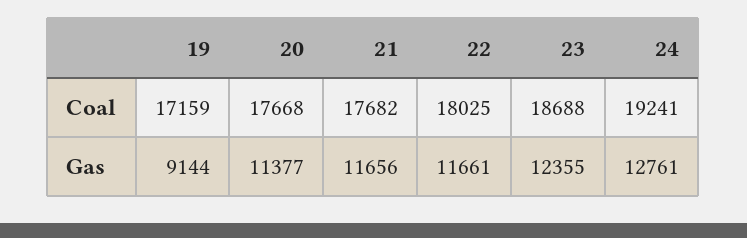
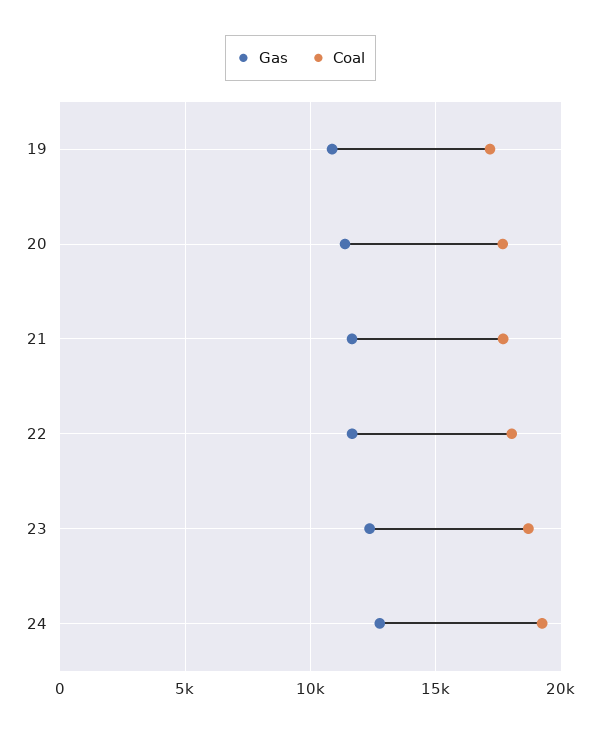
Gas, 19: 9144 -> 11000

